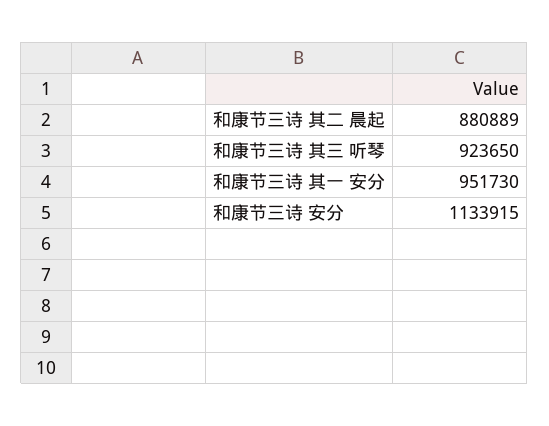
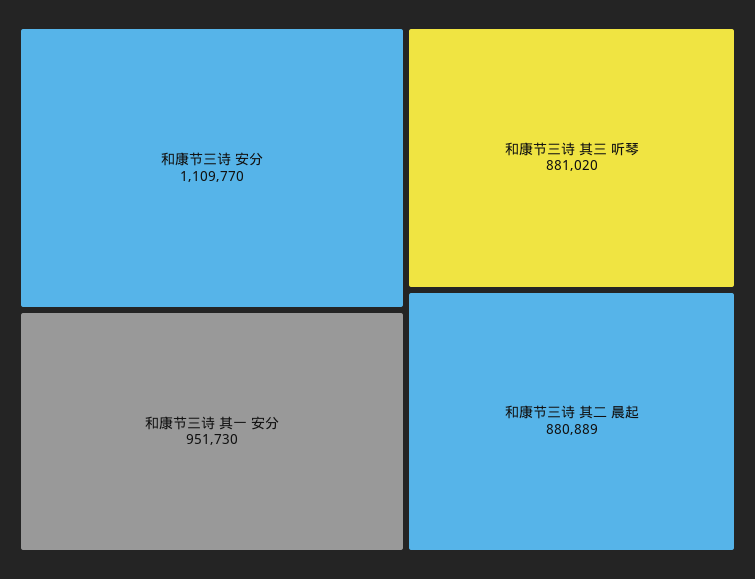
和康节三诗 其三 听琴: 923650 -> 881020
和康节三诗 安分: 1133915 -> 1109770

